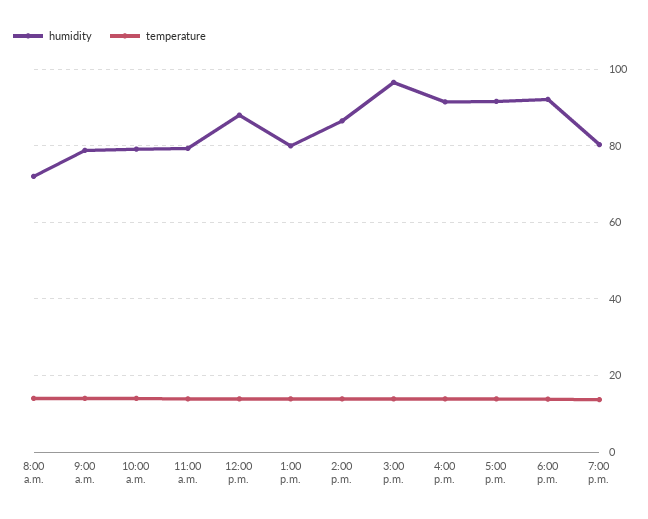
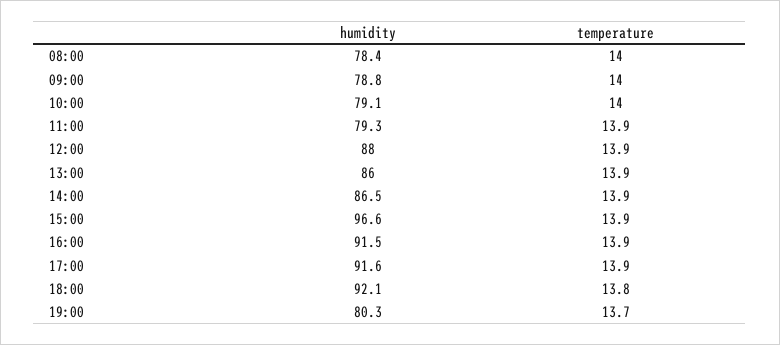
humidity, 8:00 a.m.: 72 -> 78.4
humidity, 1:00 p.m.: 80 -> 86

